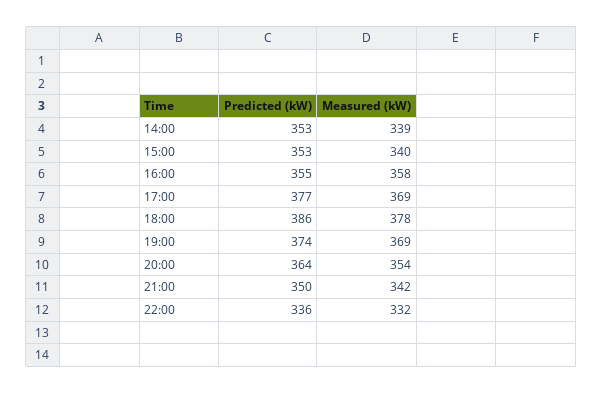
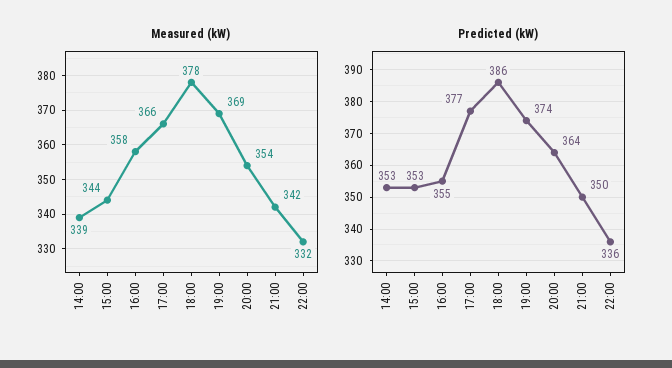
Measured (kW), 15:00: 340 -> 344
Measured (kW), 17:00: 369 -> 366

